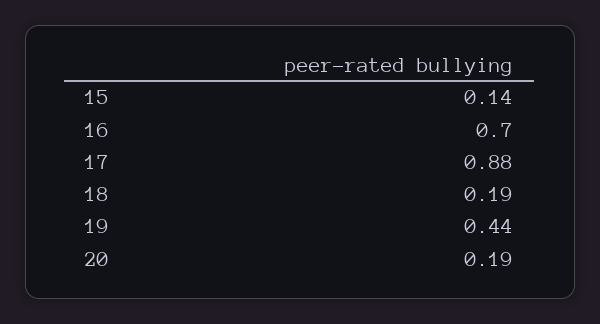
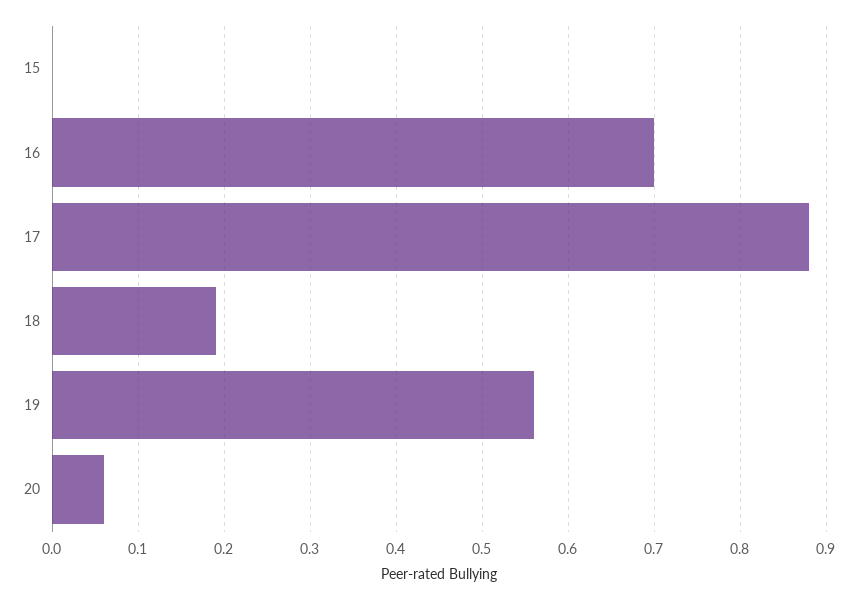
15: 0.14 -> 0
19: 0.44 -> 0.56
20: 0.19 -> 0.06

